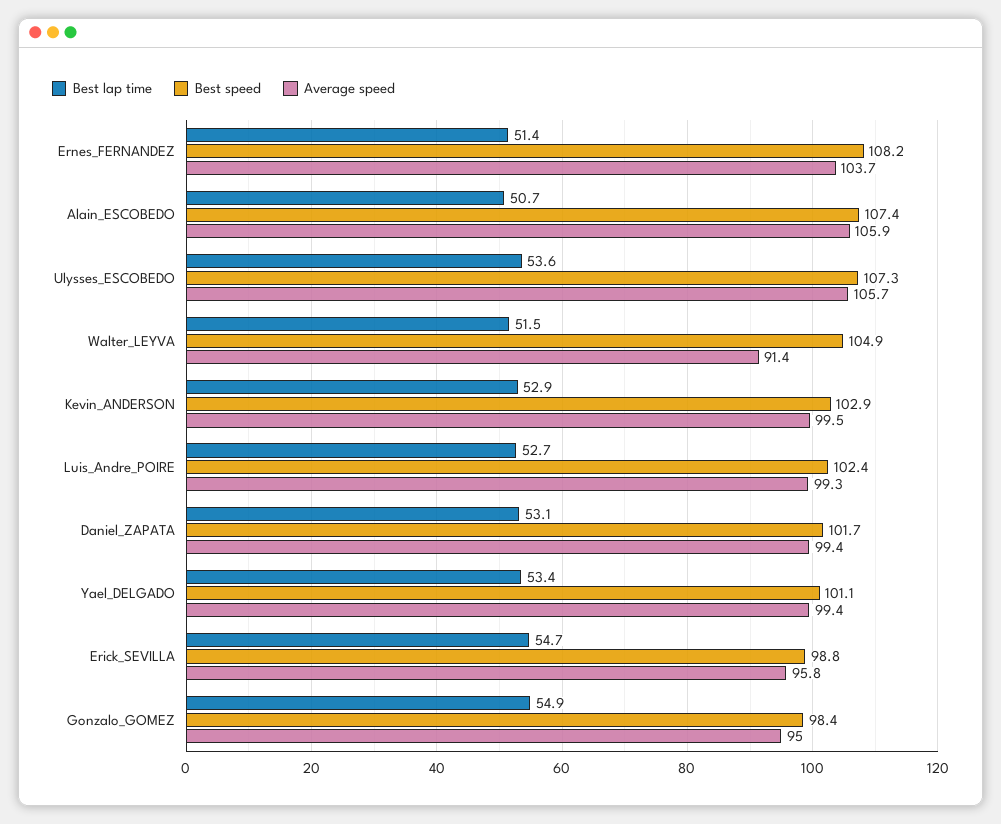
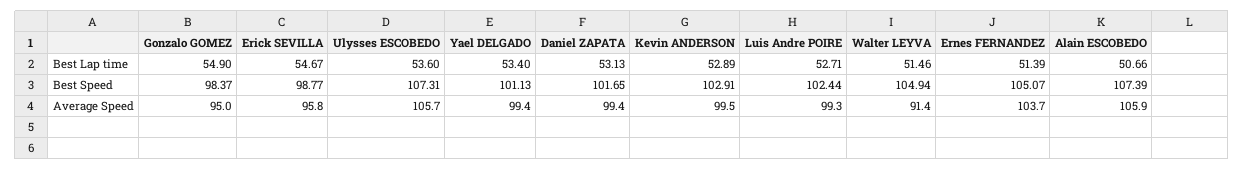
Best speed, Ernes_FERNANDEZ: 108.2 -> 105.07

